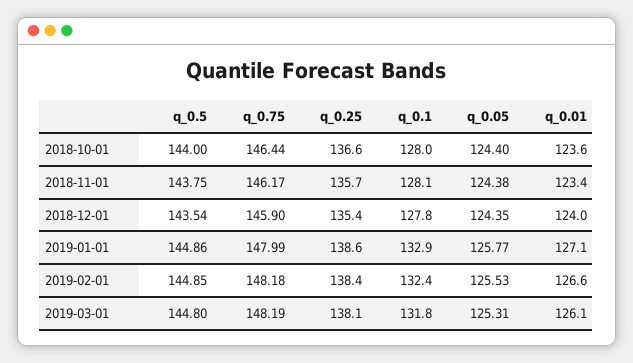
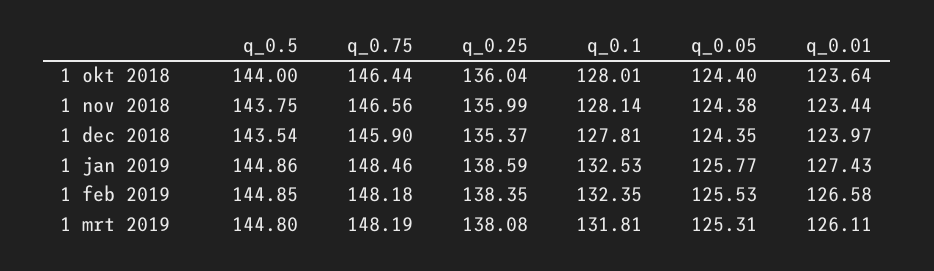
q_0.25, 2018-10-01: 136.6 -> 136.04
q_0.75, 2018-11-01: 146.17 -> 146.56
q_0.25, 2018-11-01: 135.7 -> 135.99
q_0.75, 2019-01-01: 147.99 -> 148.46
q_0.1, 2019-01-01: 132.9 -> 132.53
q_0.01, 2019-01-01: 127.1 -> 127.43

